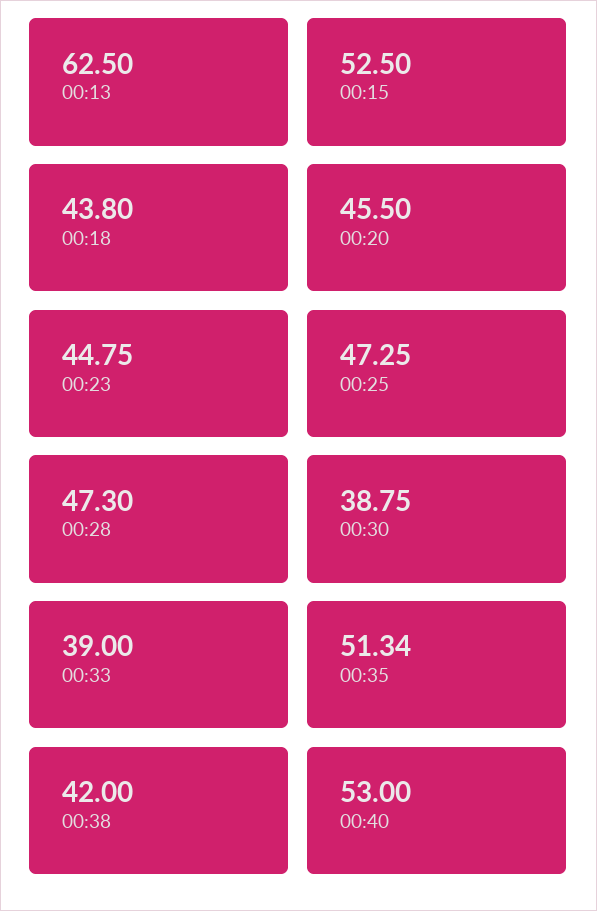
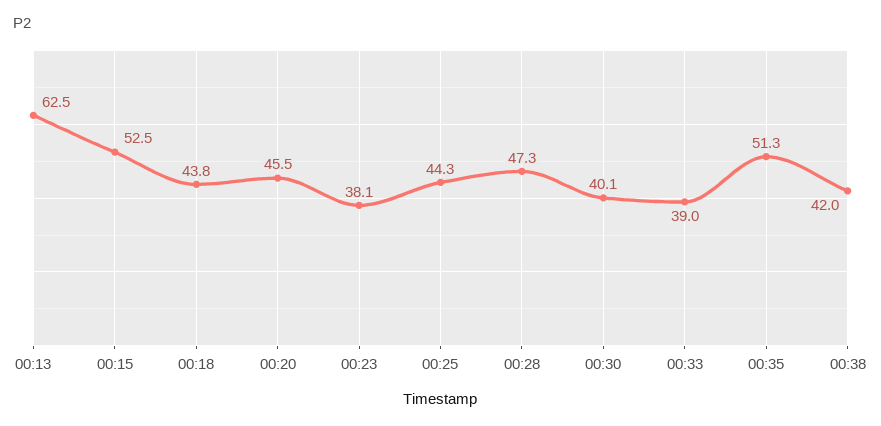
00:23: 44.75 -> 38.1
00:25: 47.25 -> 44.3
00:30: 38.75 -> 40.1
00:40: 53 -> none

